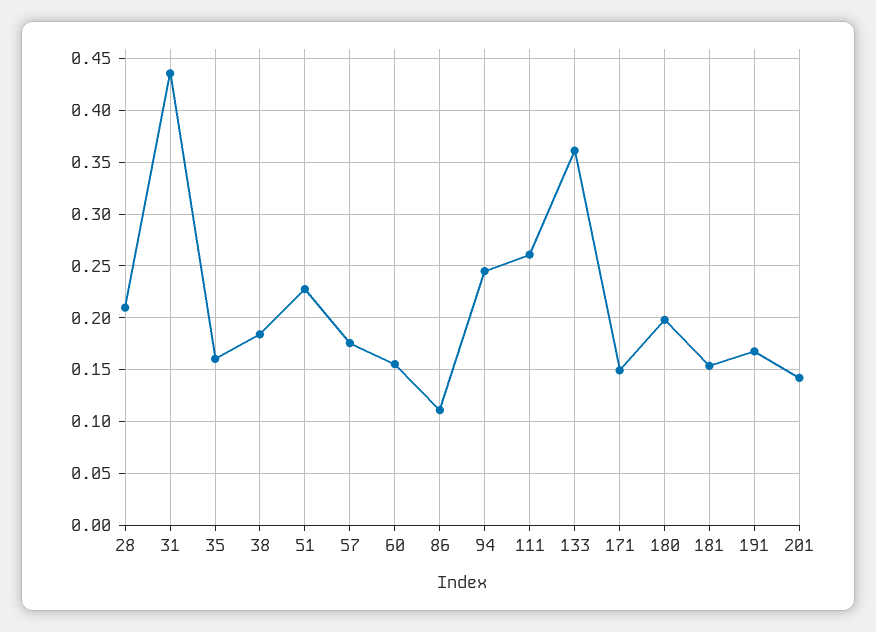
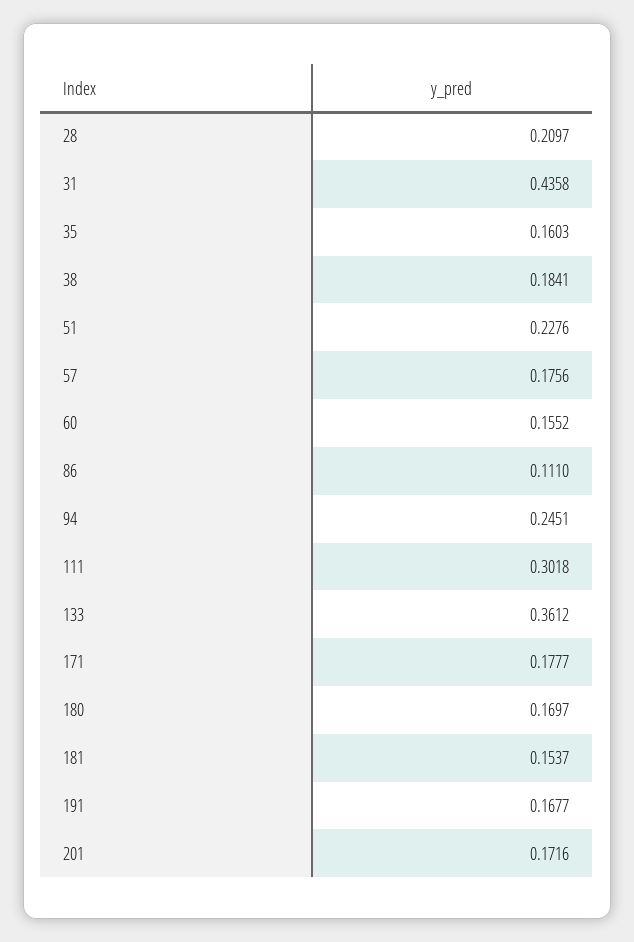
111: 0.26 -> 0.3018
171: 0.15 -> 0.1777
180: 0.2 -> 0.1697
201: 0.14 -> 0.1716

